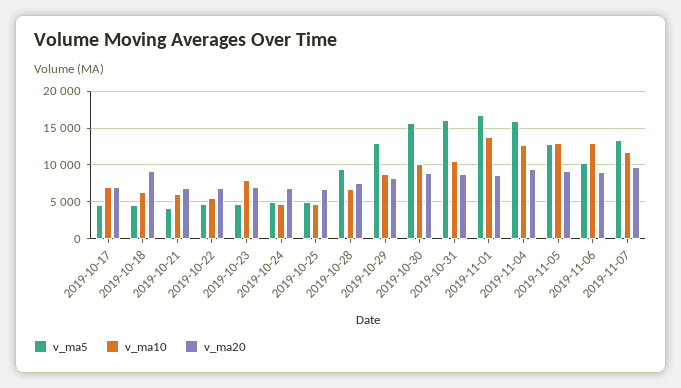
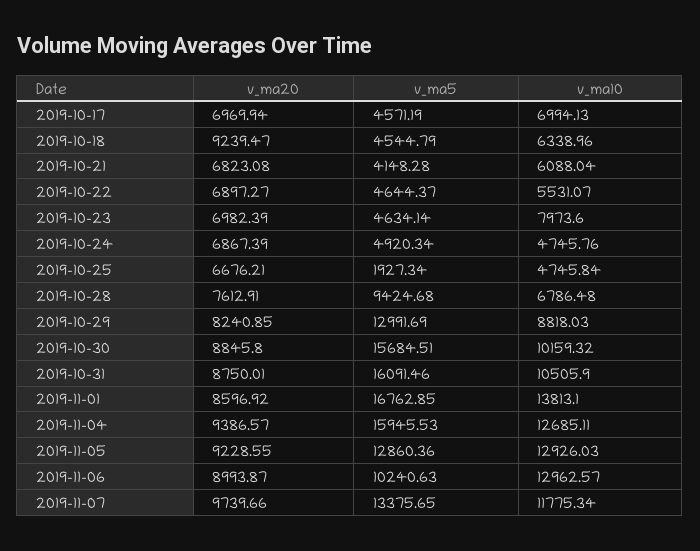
v_ma5, 2019-10-25: 5000 -> 1927.34

